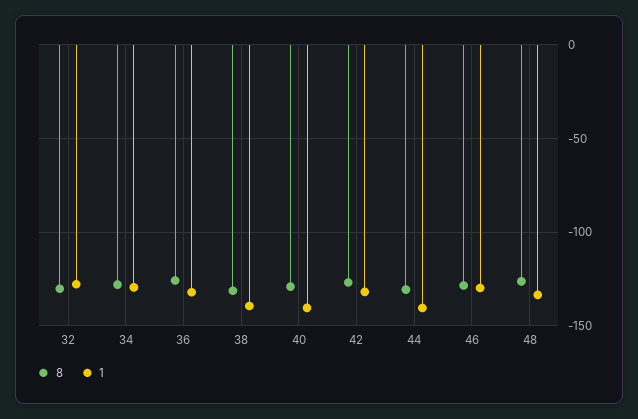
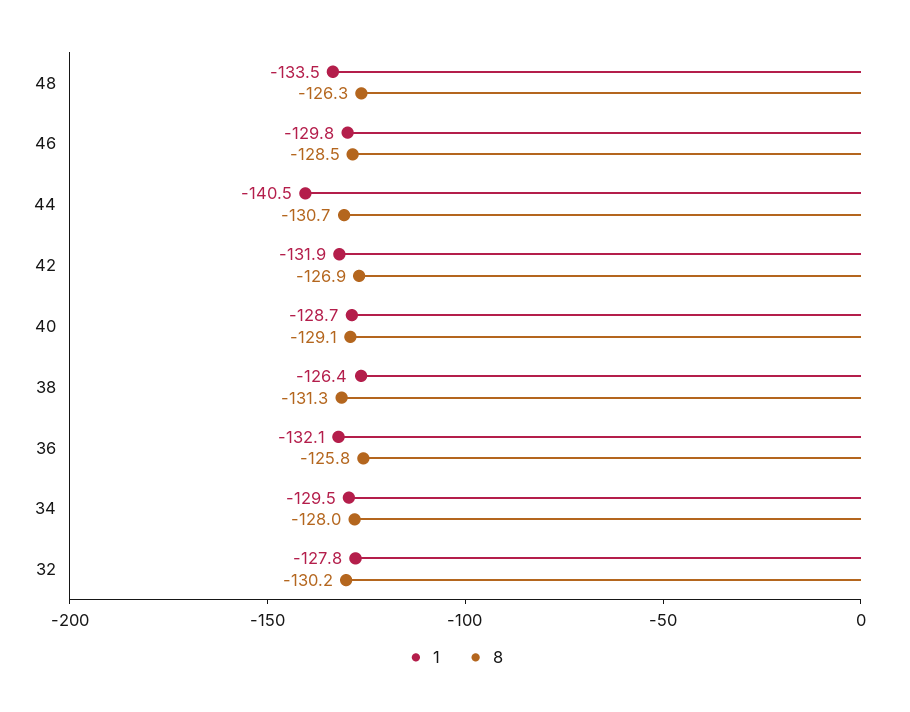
1, 38: -140 -> -126.4
1, 40: -140 -> -128.7

